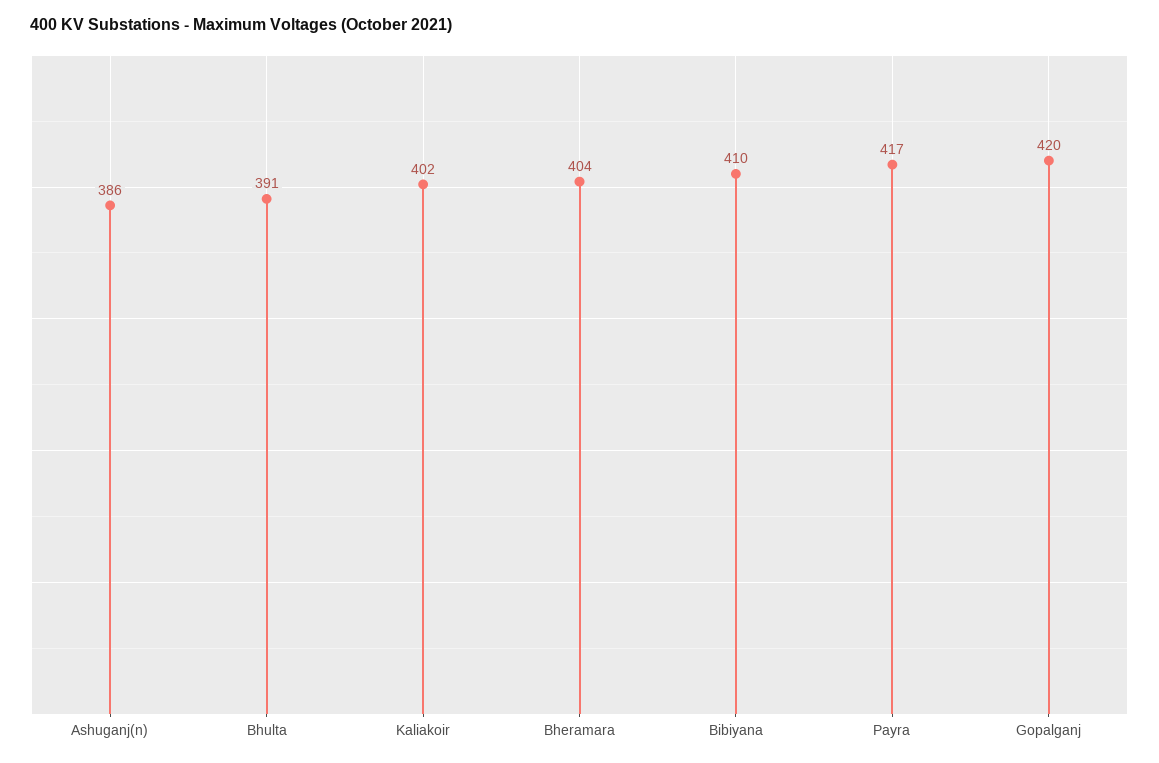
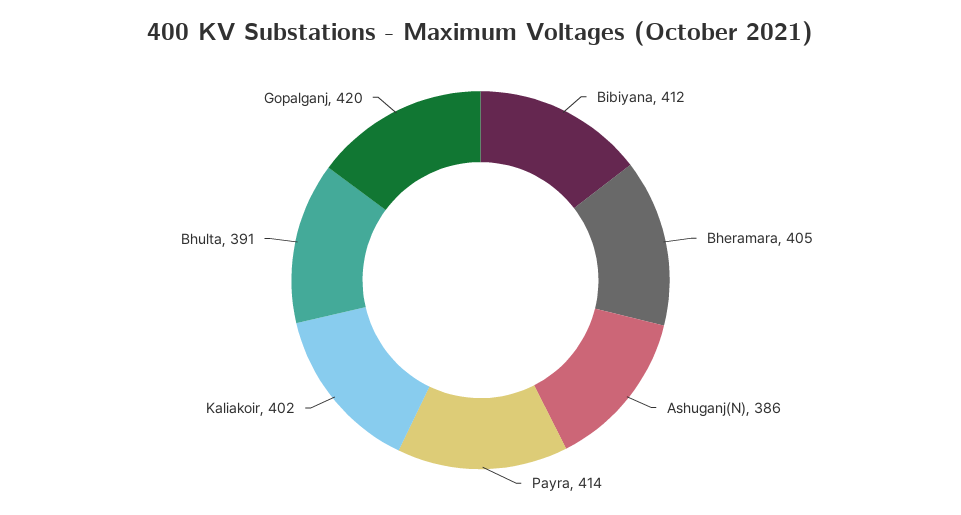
Bheramara: 404 -> 405
Bibiyana: 410 -> 412
Payra: 417 -> 414

